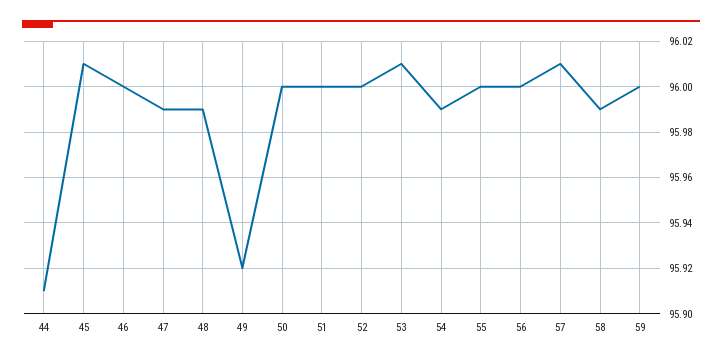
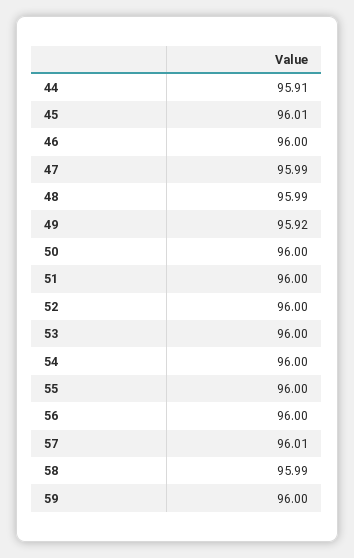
53: 96.01 -> 96
54: 95.99 -> 96

